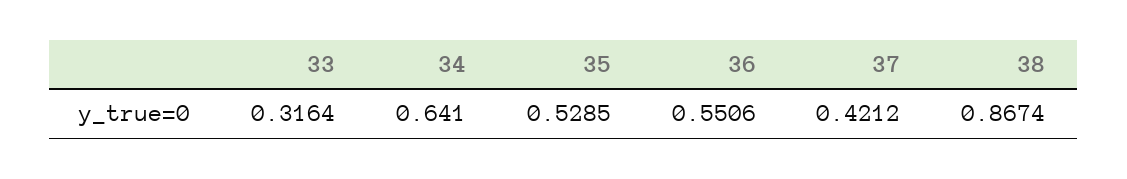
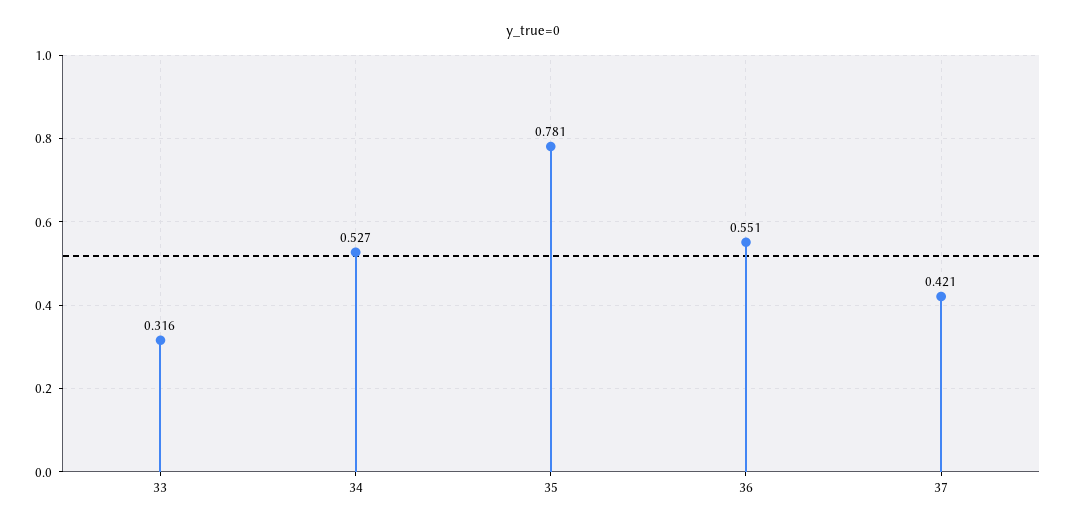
34: 0.641 -> 0.527
35: 0.5285 -> 0.781
38: 0.8674 -> none

